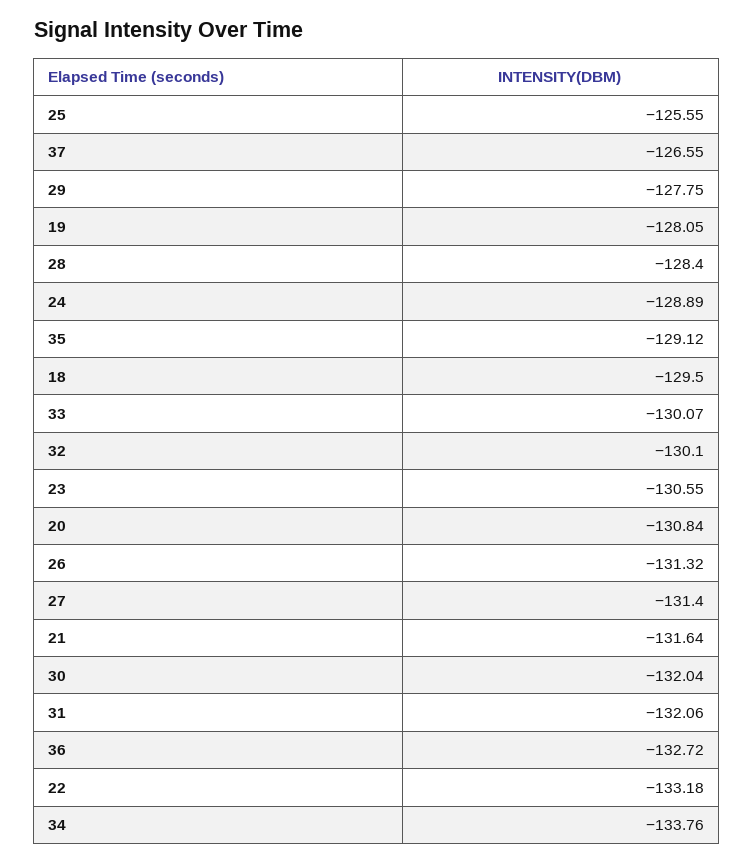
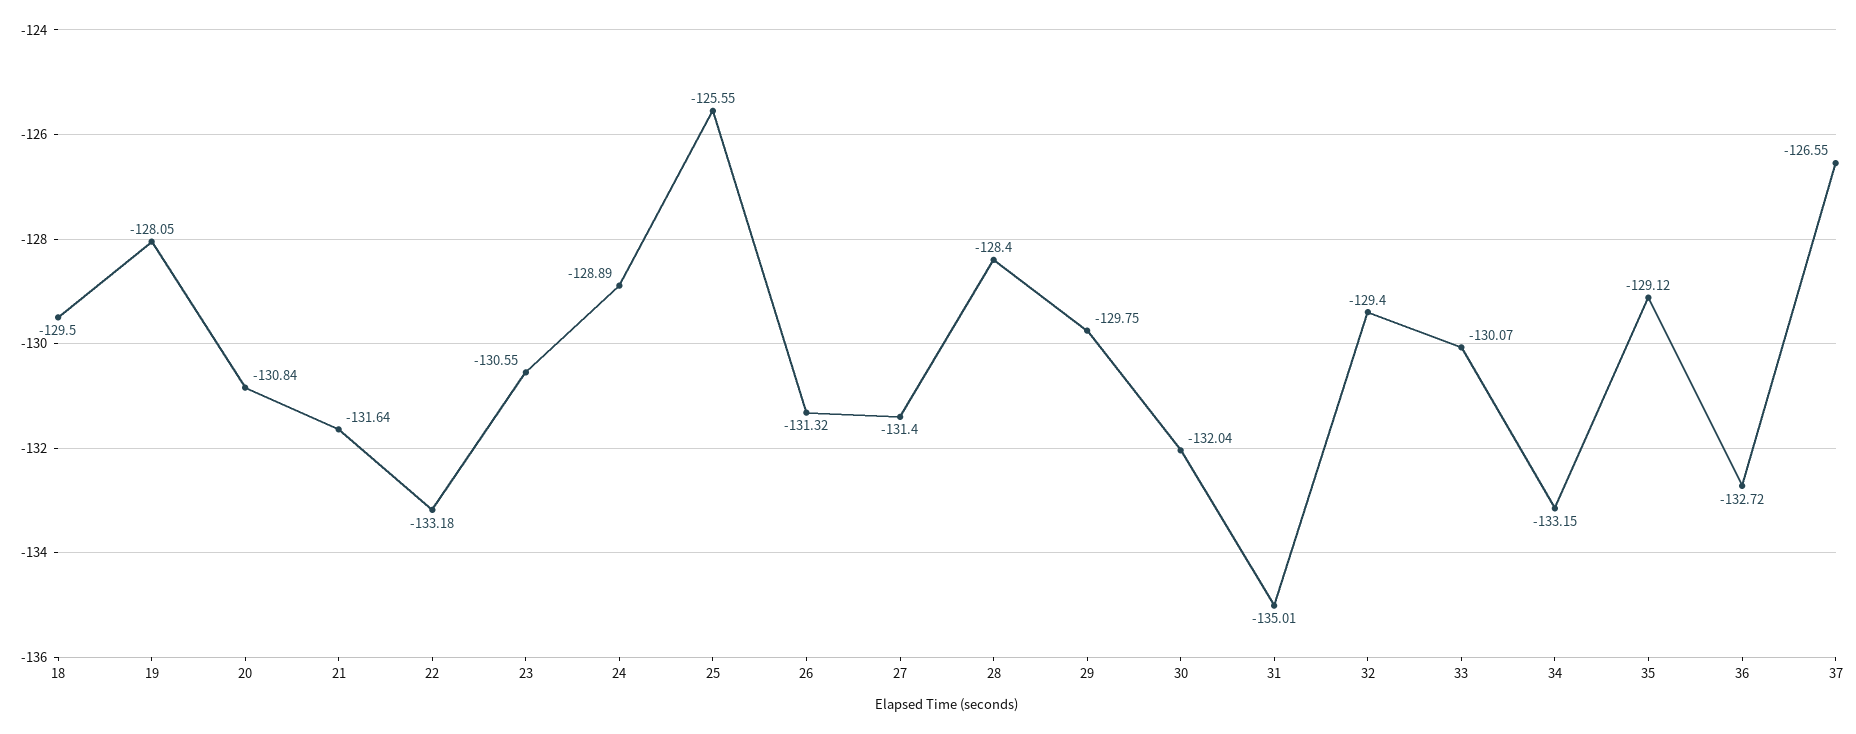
29: -127.75 -> -129.75
32: -130.1 -> -129.4
31: -132.06 -> -135.01
34: -133.76 -> -133.15

